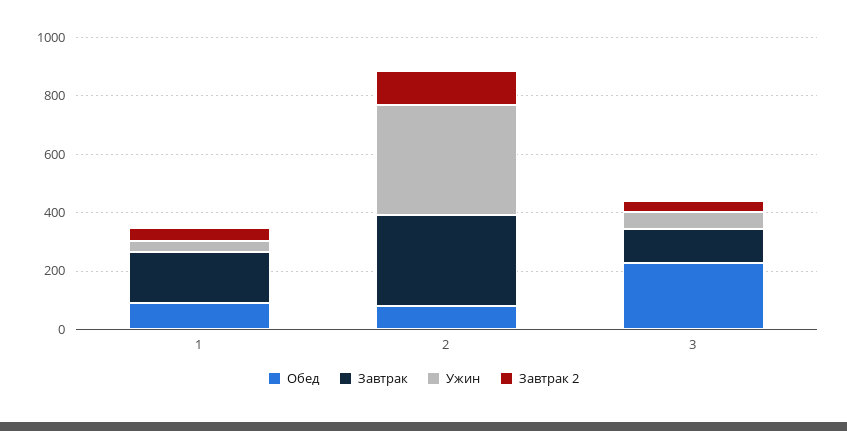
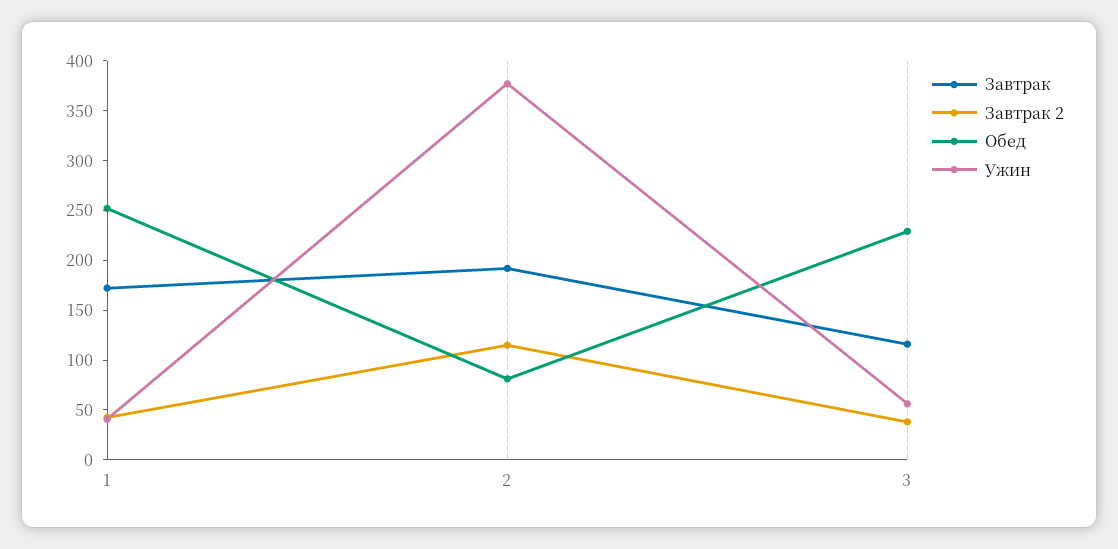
Обед, 1: 100 -> 250
Завтрак, 2: 300 -> 190

